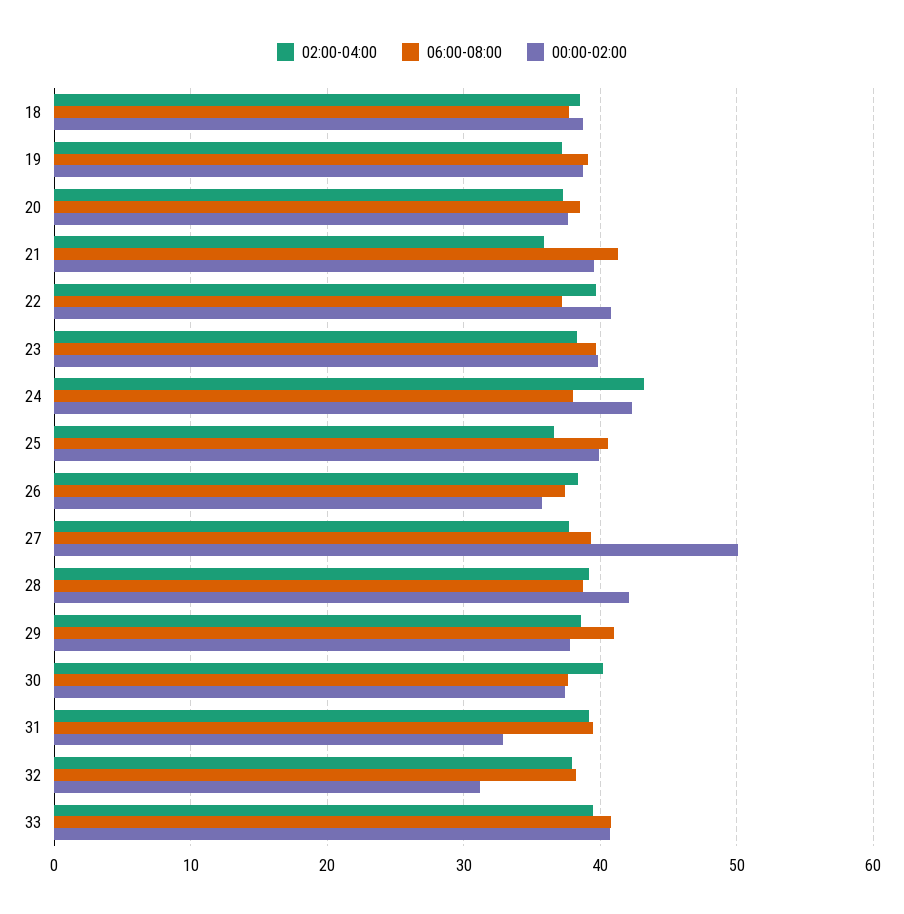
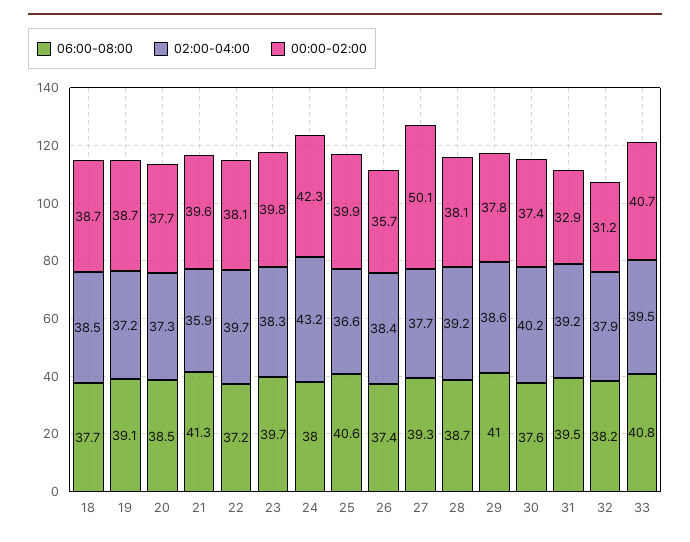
00:00-02:00, 22: 41 -> 38.1
00:00-02:00, 28: 42 -> 38.1

